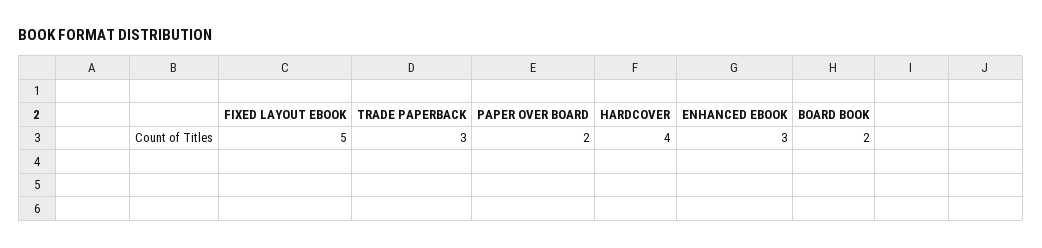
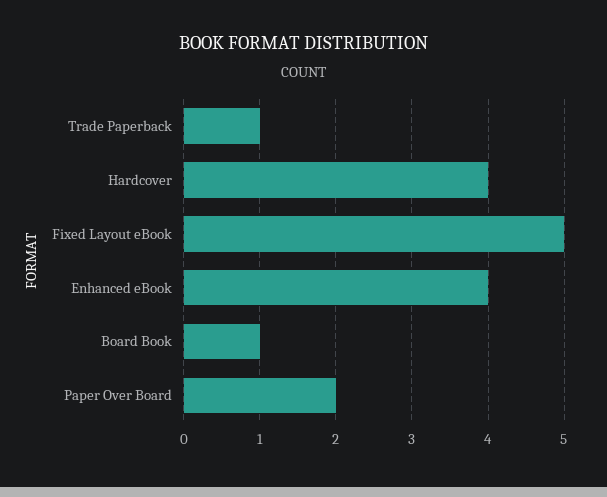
TRADE PAPERBACK: 3 -> 1
ENHANCED EBOOK: 3 -> 4
BOARD BOOK: 2 -> 1

